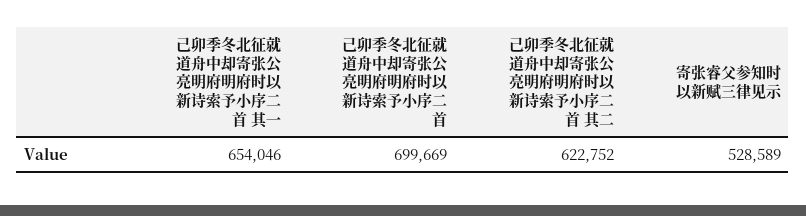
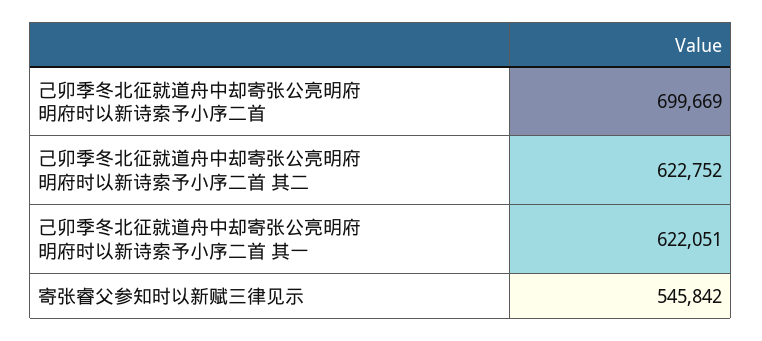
己卯季冬北征就道舟中却寄张公亮明府明府时以新诗索予小序二首 其一: 654046 -> 622051
寄张睿父参知时以新赋三律见示: 528589 -> 545842

